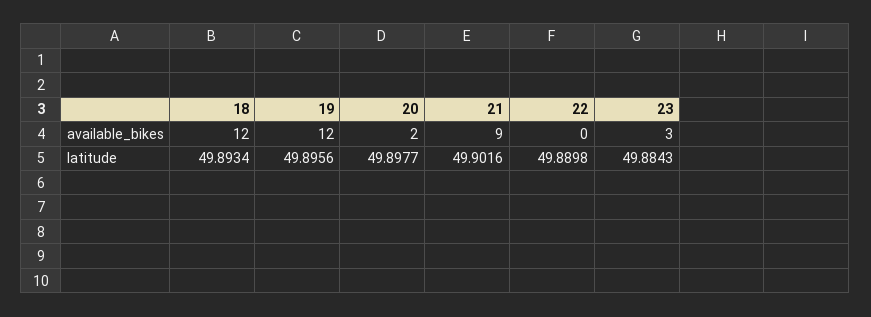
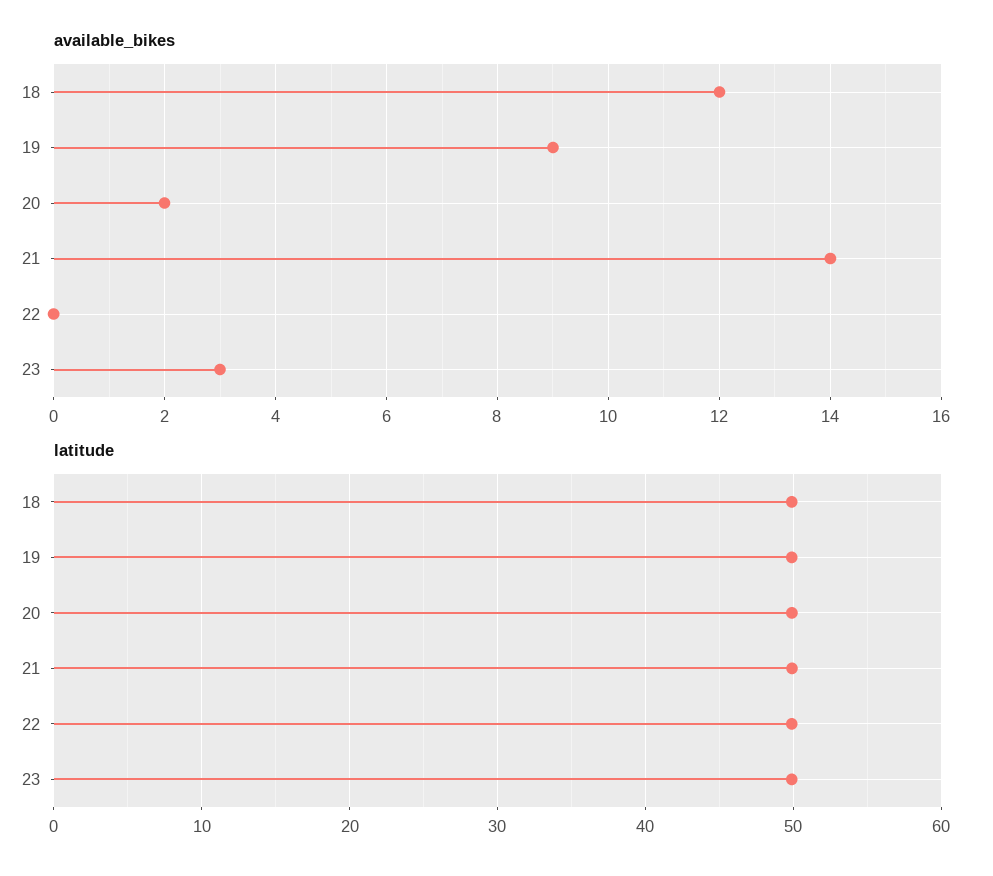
available_bikes, 19: 12 -> 9
available_bikes, 21: 9 -> 14

